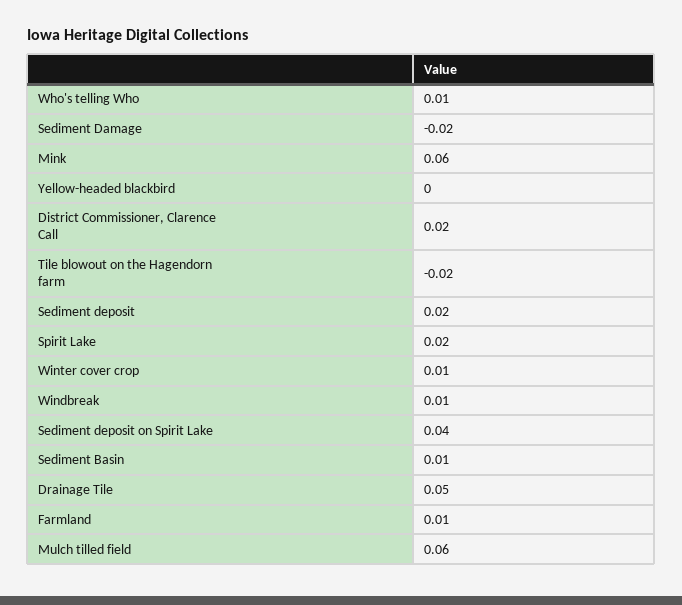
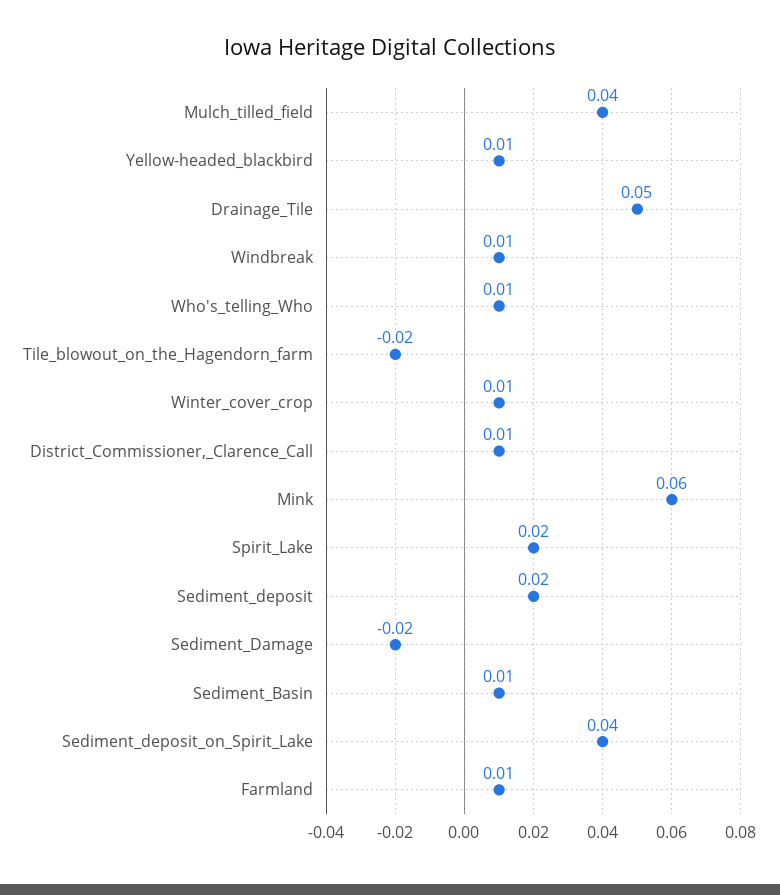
Yellow-headed blackbird: 0 -> 0.01
District Commissioner, Clarence Call: 0.02 -> 0.01
Mulch tilled field: 0.06 -> 0.04

